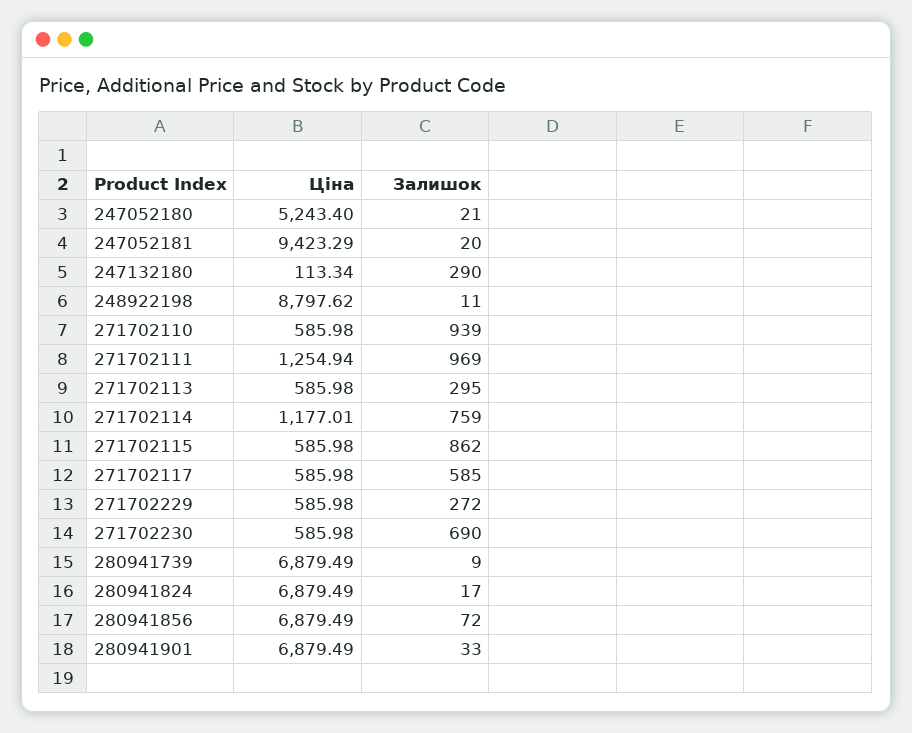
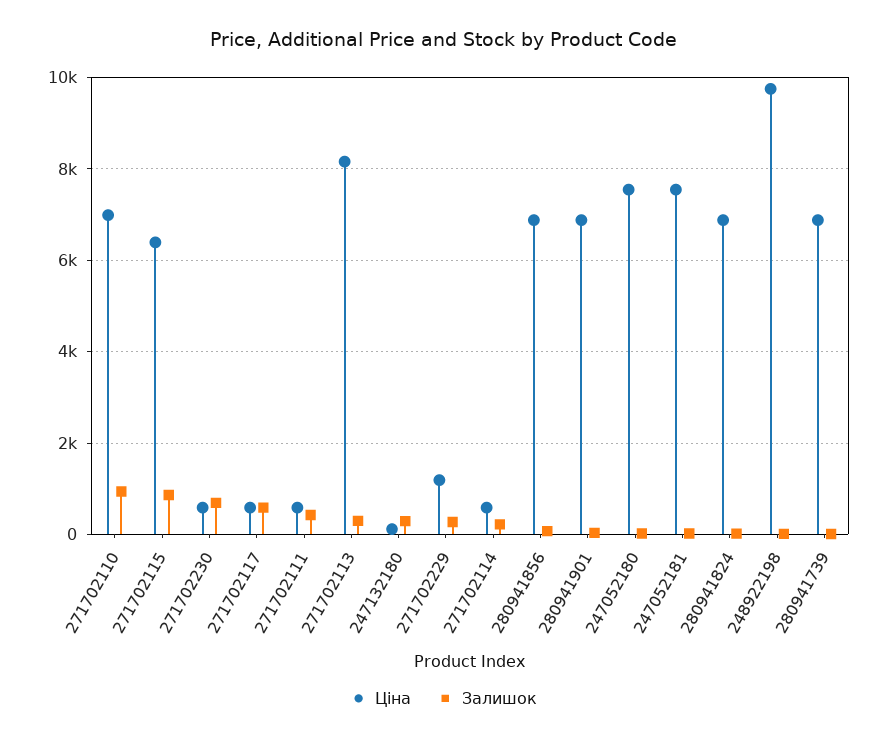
Ціна, 247052180: 5243.4 -> 7600
Ціна, 247052181: 9423.29 -> 7600
Ціна, 248922198: 8797.62 -> 9800
Ціна, 271702110: 585.98 -> 7000
Ціна, 271702111: 1254.94 -> 600
Залишок, 271702111: 969 -> 400
Ціна, 271702113: 585.98 -> 8200
Ціна, 271702114: 1177.01 -> 600
Залишок, 271702114: 759 -> 200
Ціна, 271702115: 585.98 -> 6400
Ціна, 271702229: 585.98 -> 1200

